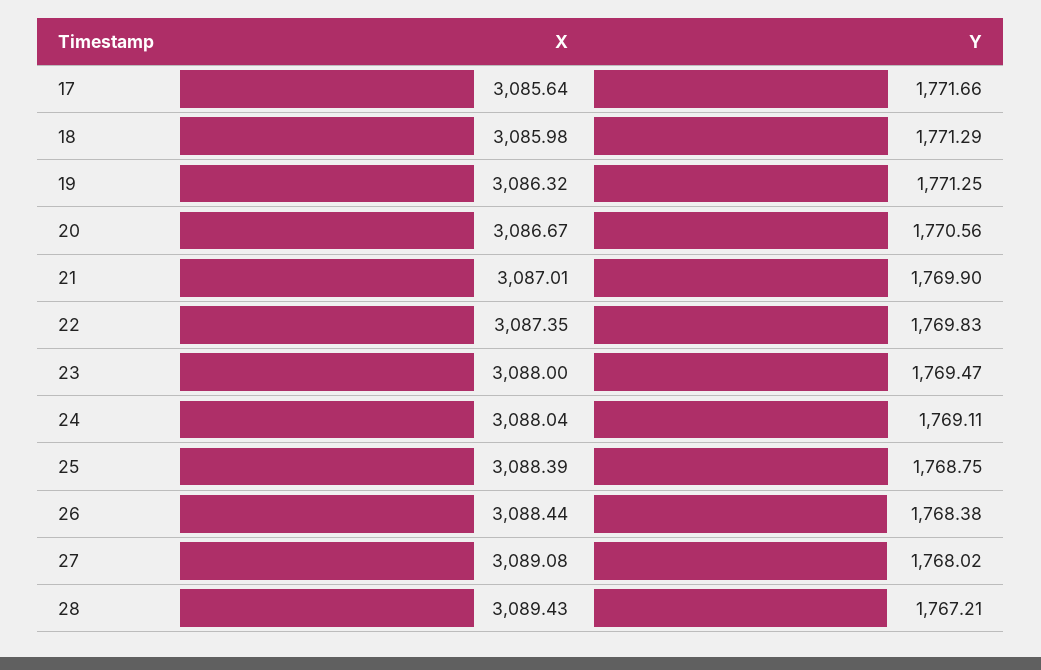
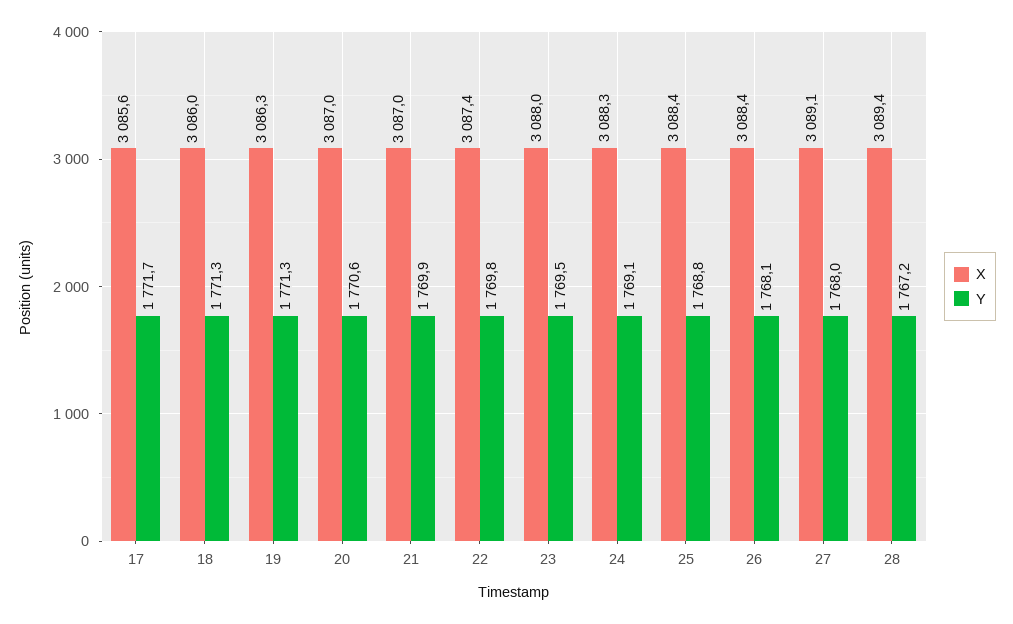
X, 20: 3086.67 -> 3087
X, 24: 3088.04 -> 3088.3
Y, 26: 1768.38 -> 1768.1

